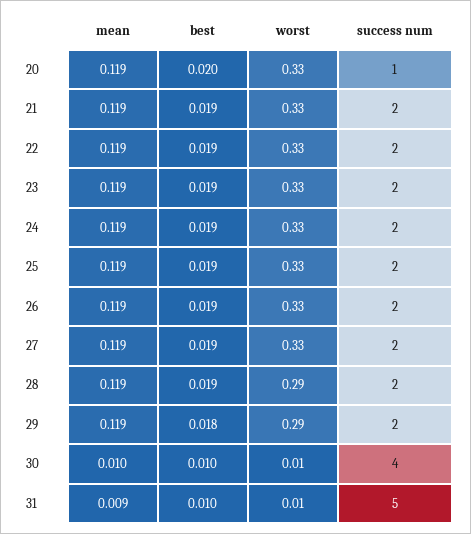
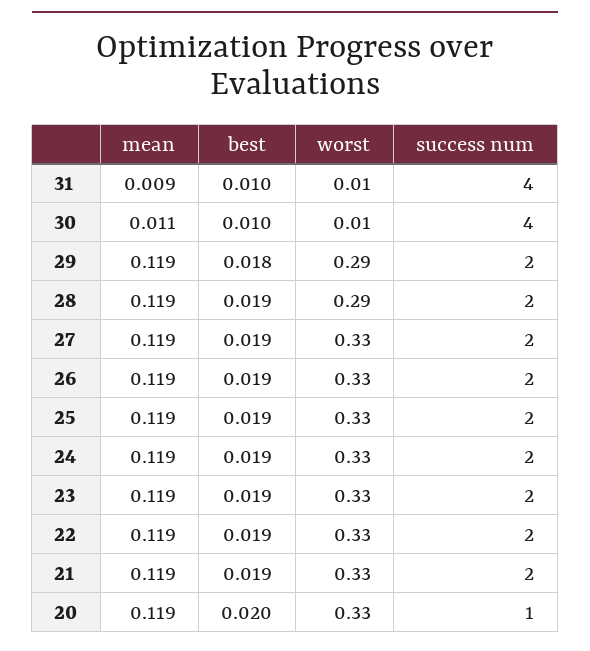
mean, 30: 0.01 -> 0.011
success num, 31: 5 -> 4

